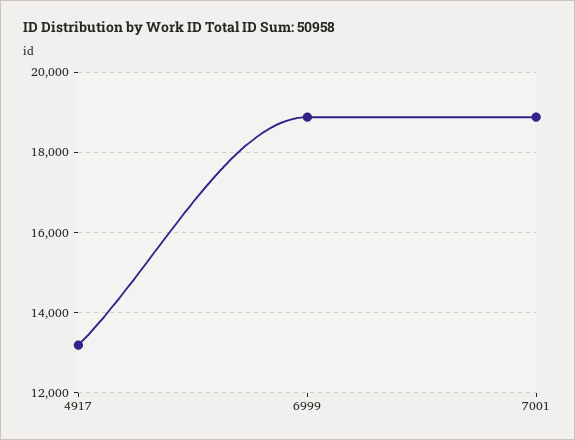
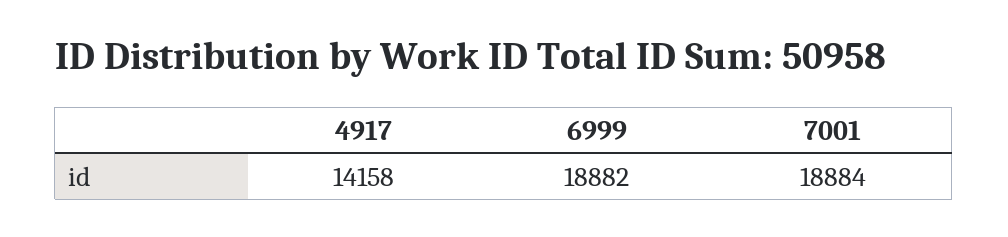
4917: 13200 -> 14158

